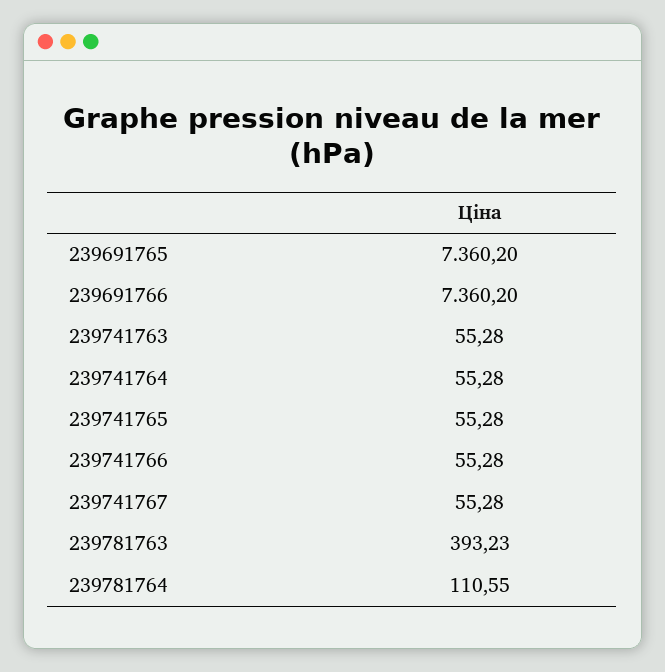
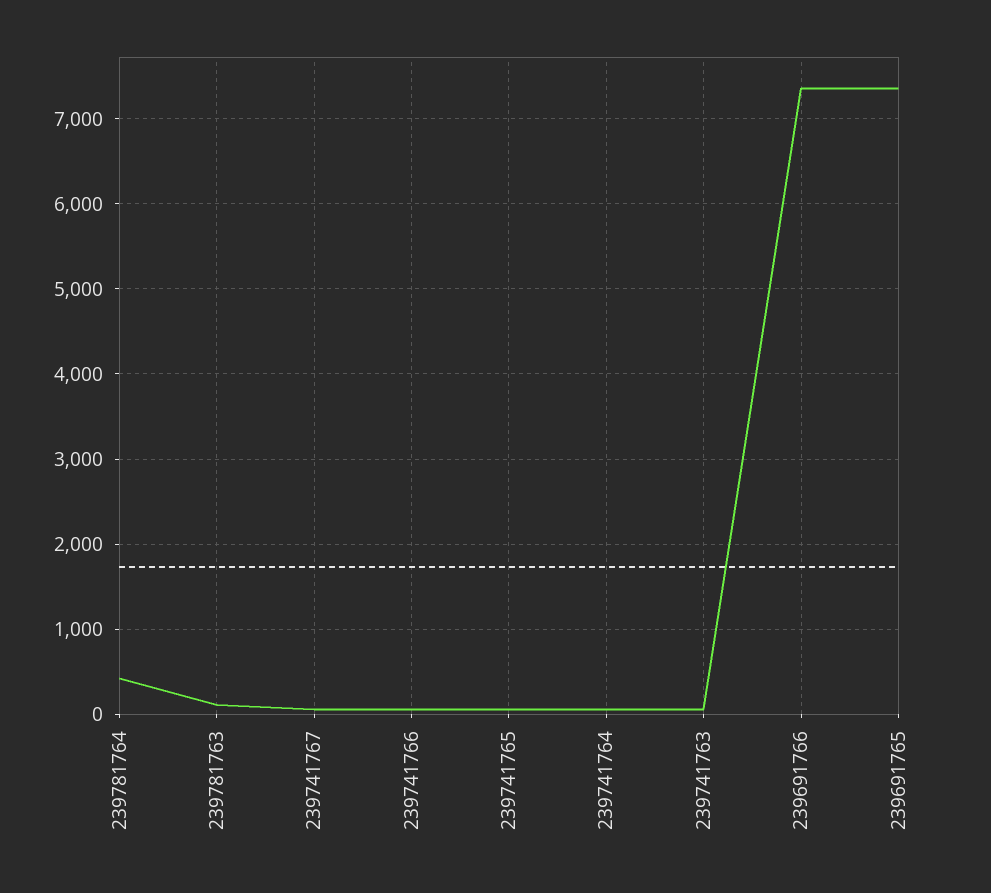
239781763: 393.23 -> 100
239781764: 110.55 -> 400

